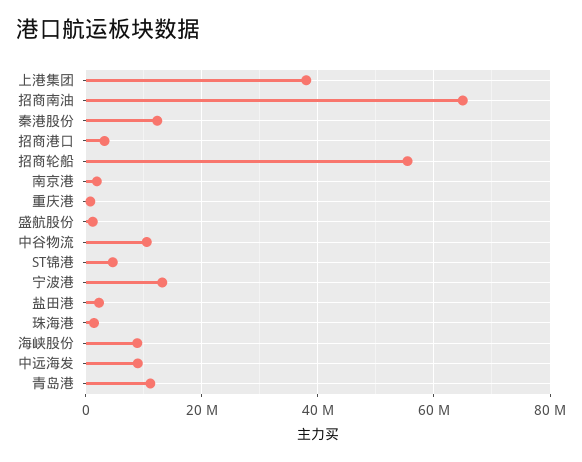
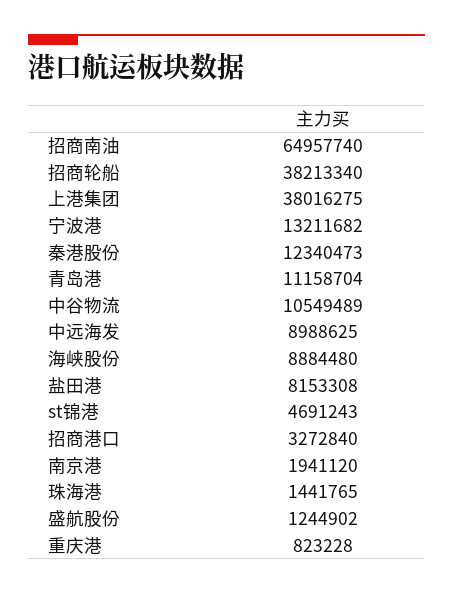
招商轮船: 56000000 -> 38213340
盐田港: 2000000 -> 8153308

